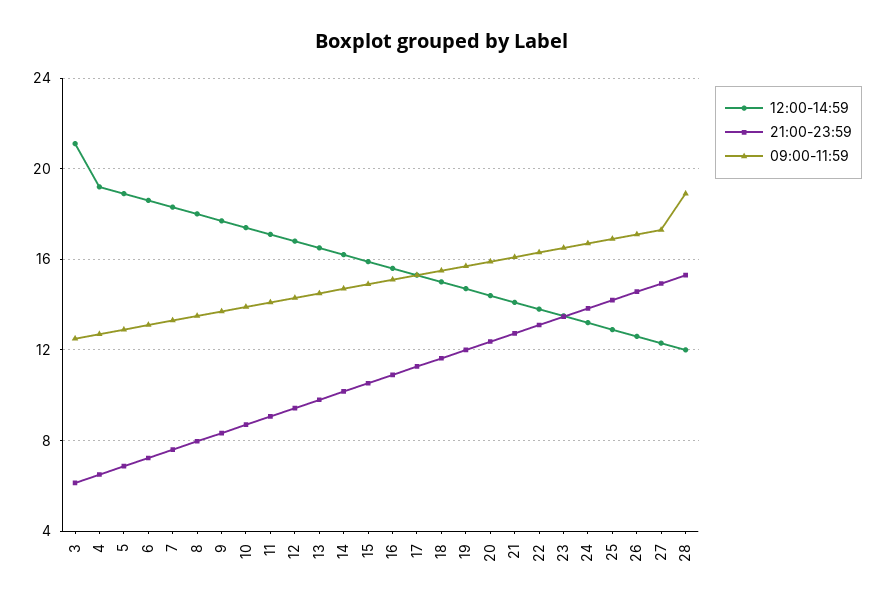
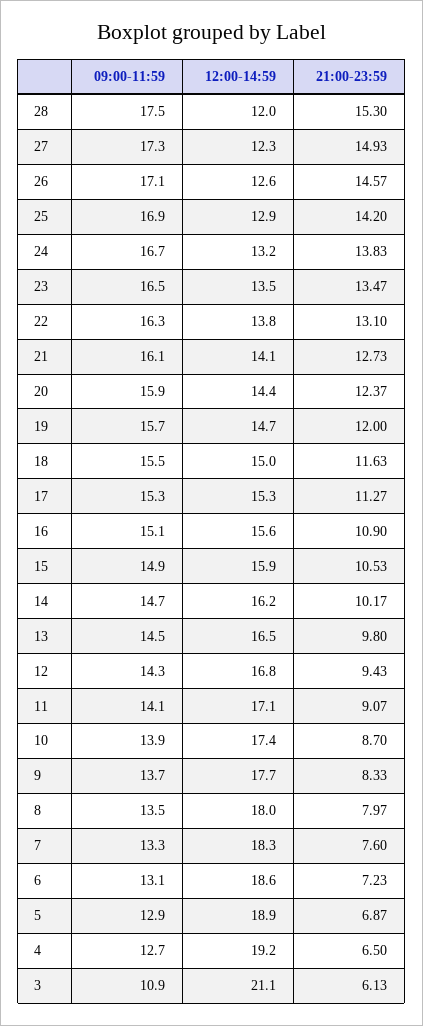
09:00-11:59, 3: 12.5 -> 10.9
09:00-11:59, 28: 19 -> 17.5

